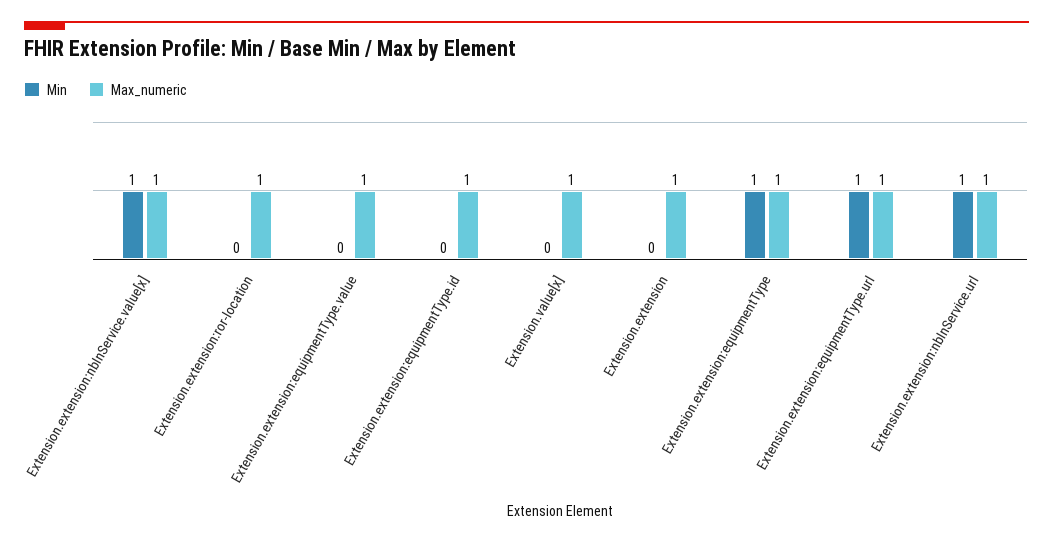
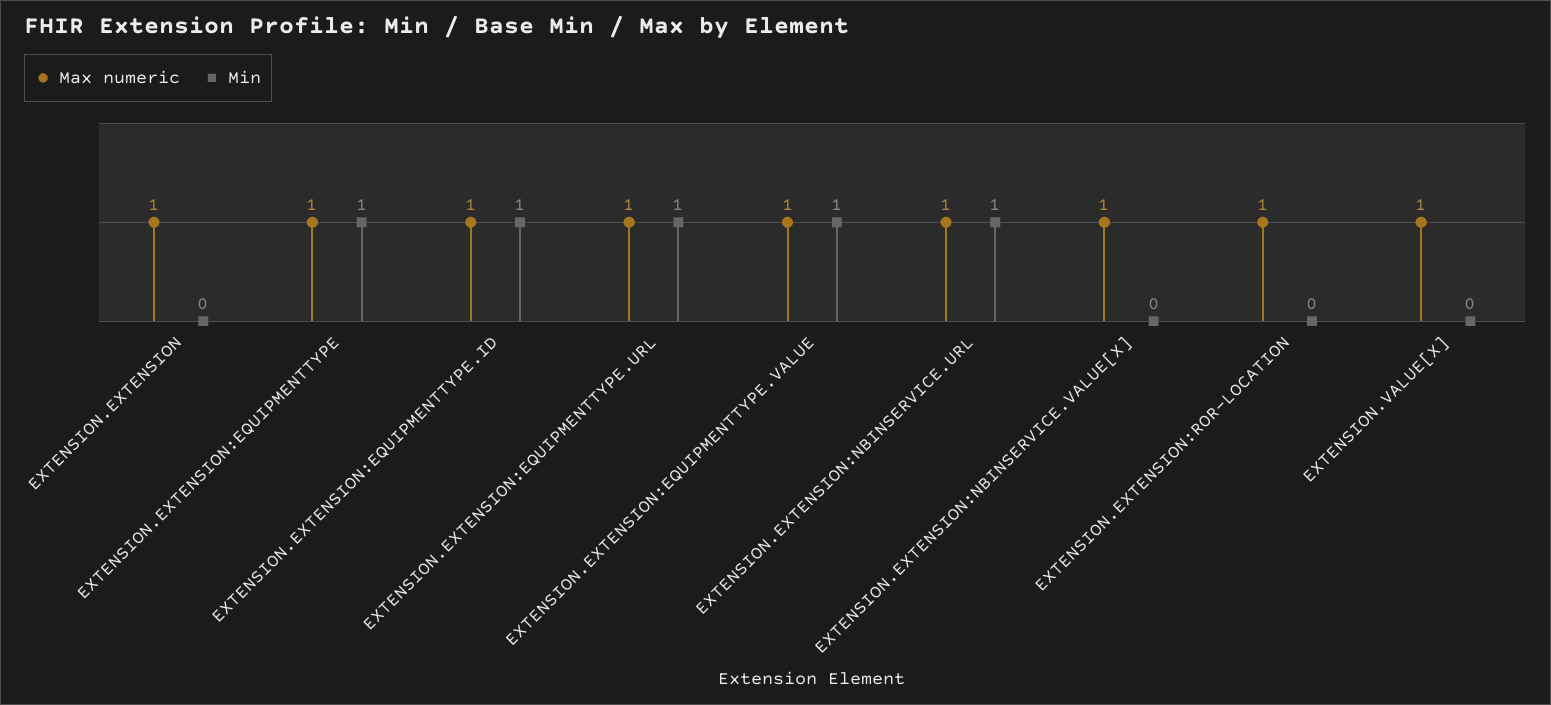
Min, Extension.extension:nbInService.value[x]: 1 -> 0
Min, Extension.extension:equipmentType.value: 0 -> 1
Min, Extension.extension:equipmentType.id: 0 -> 1

